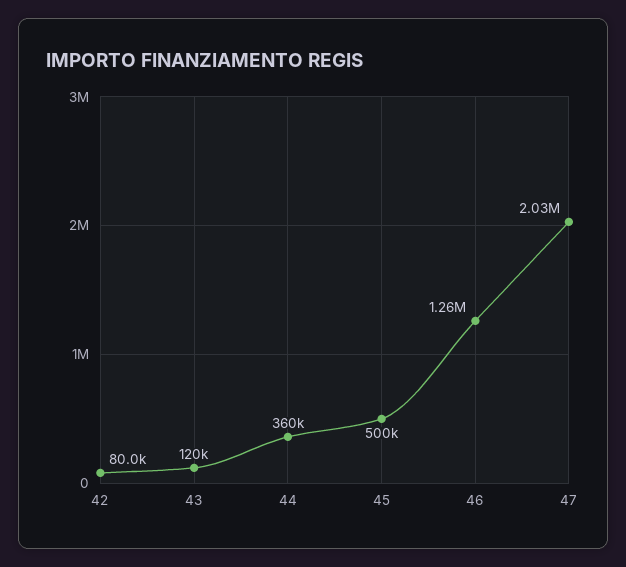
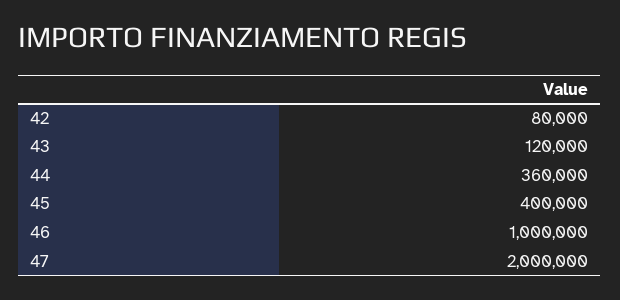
45: 500000 -> 400000
46: 1260000 -> 1000000
47: 2030000 -> 2000000

